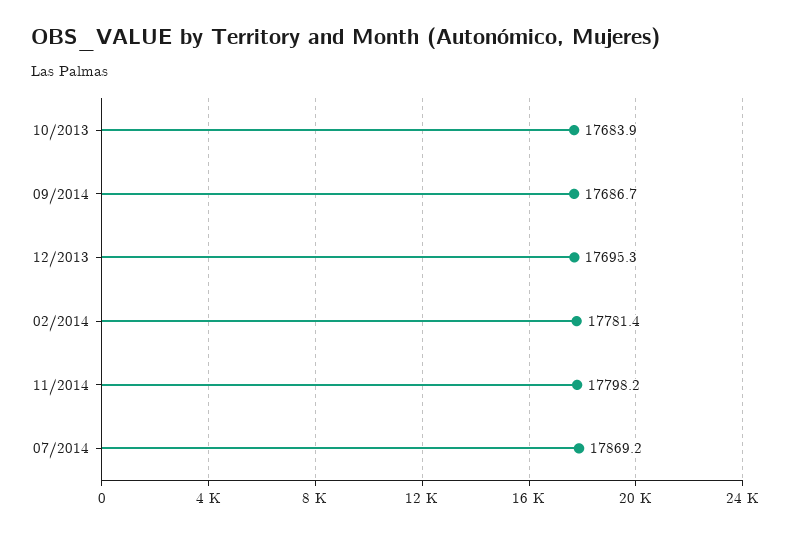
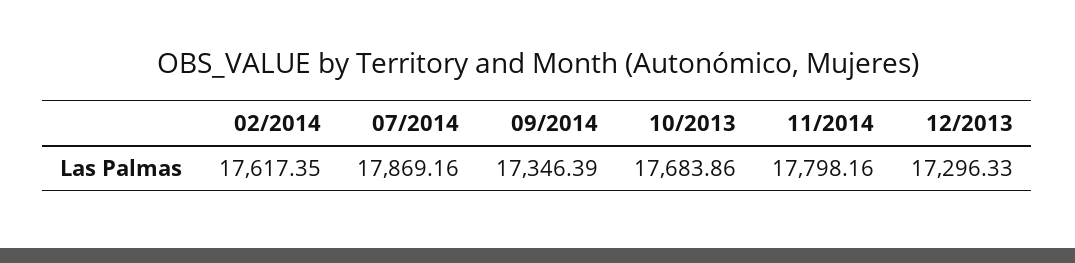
09/2014: 17686.7 -> 17346.39
12/2013: 17695.3 -> 17296.33
02/2014: 17781.4 -> 17617.35

